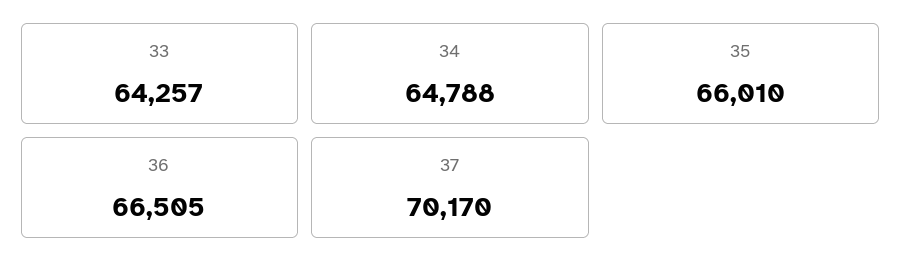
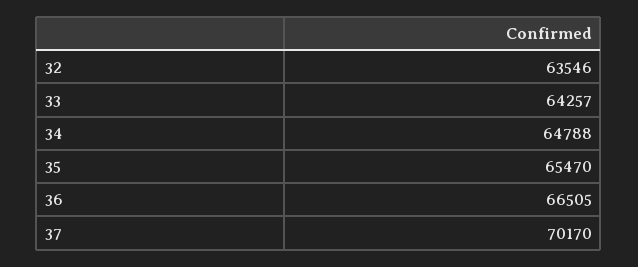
35: 66010 -> 65470
32: none -> 63546

